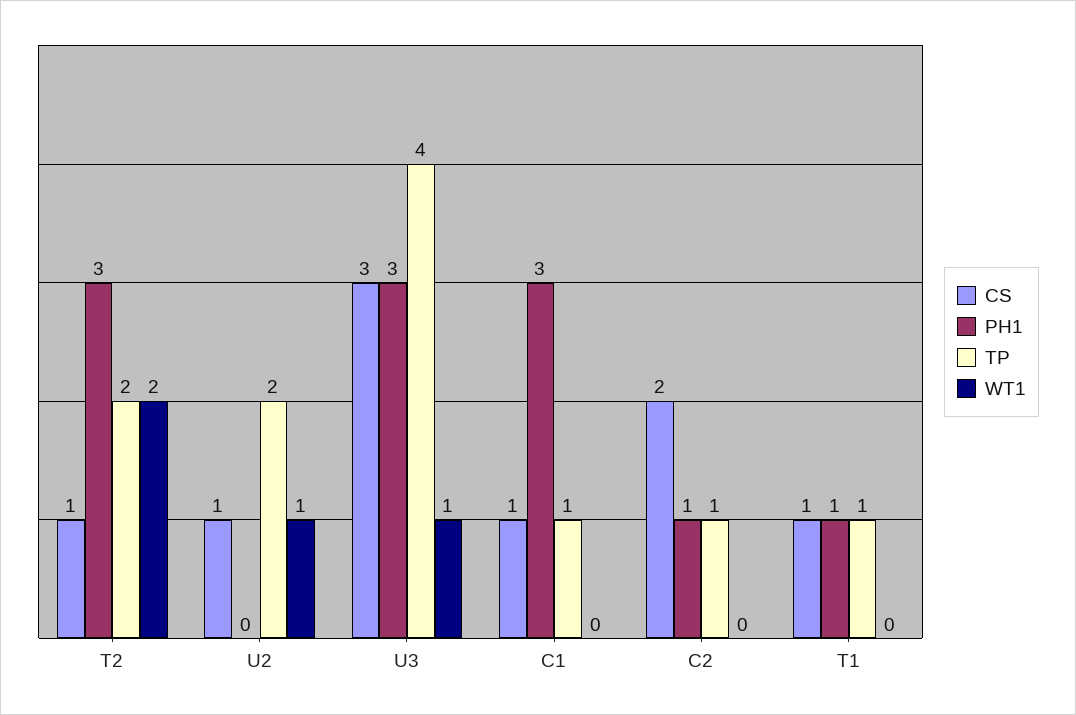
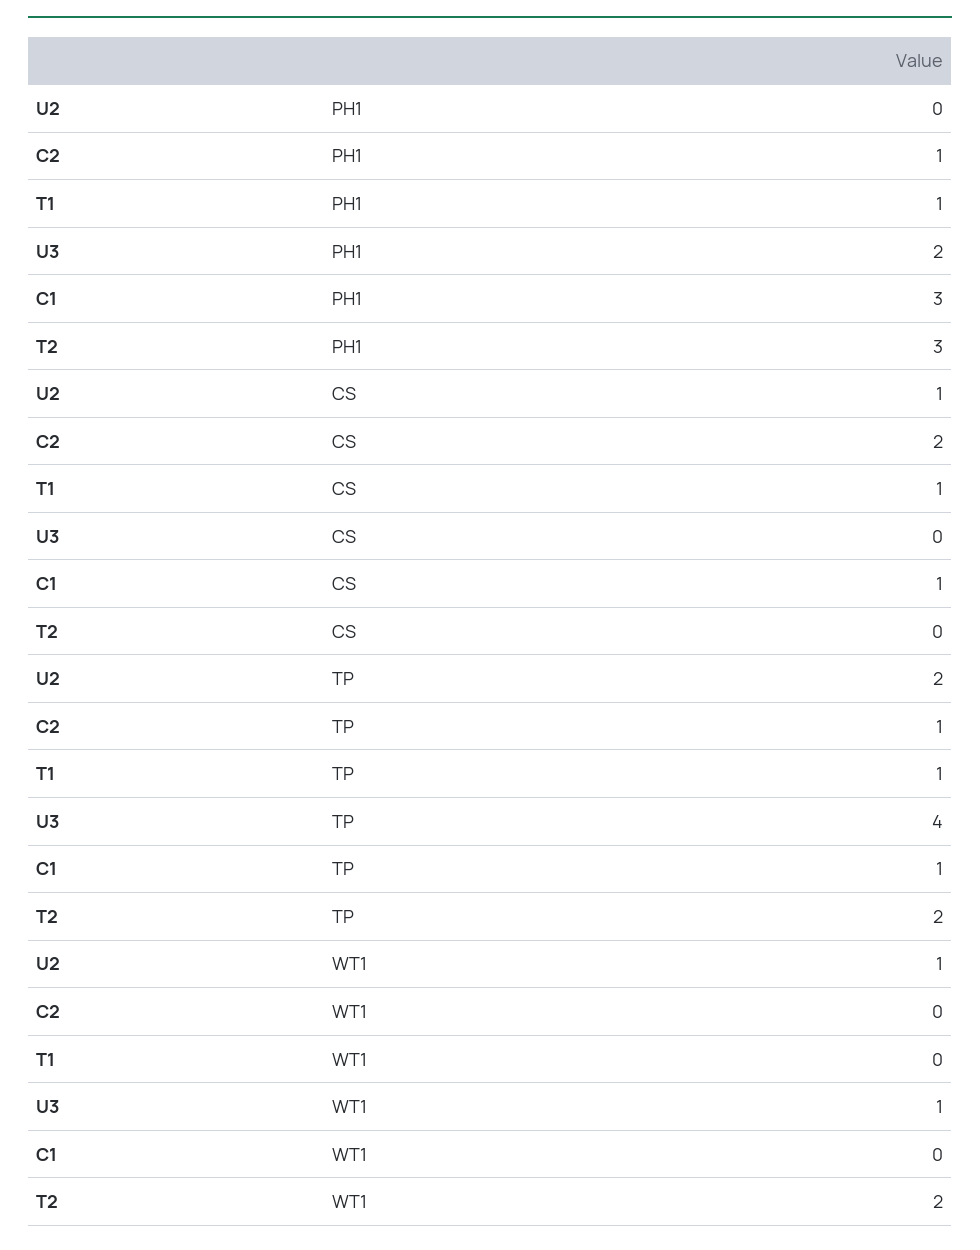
CS, T2: 1 -> 0
CS, U3: 3 -> 0
PH1, U3: 3 -> 2

